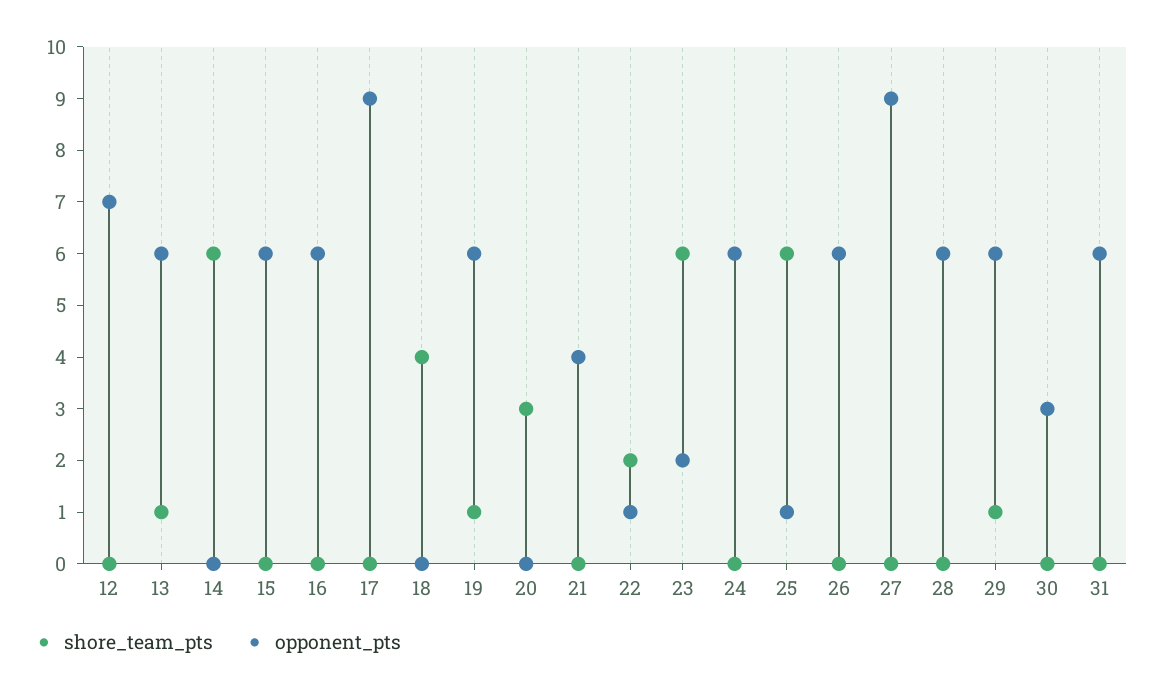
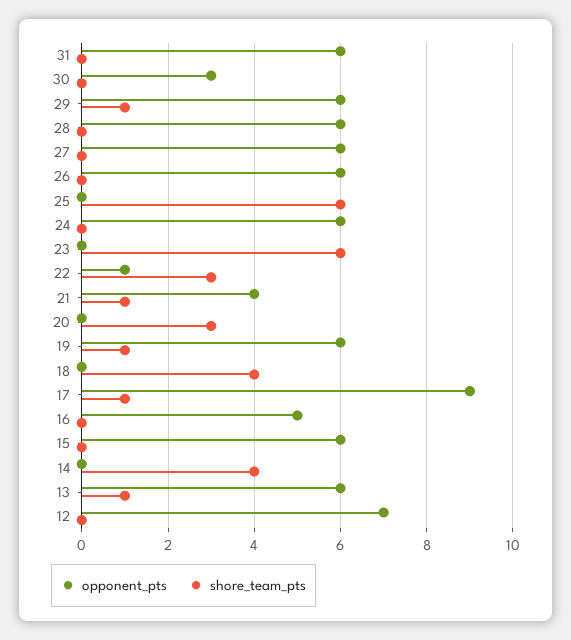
shore_team_pts, 14: 6 -> 4
opponent_pts, 16: 6 -> 5
shore_team_pts, 17: 0 -> 1
shore_team_pts, 21: 0 -> 1
shore_team_pts, 22: 2 -> 3
opponent_pts, 23: 2 -> 0
opponent_pts, 25: 1 -> 0
opponent_pts, 27: 9 -> 6

